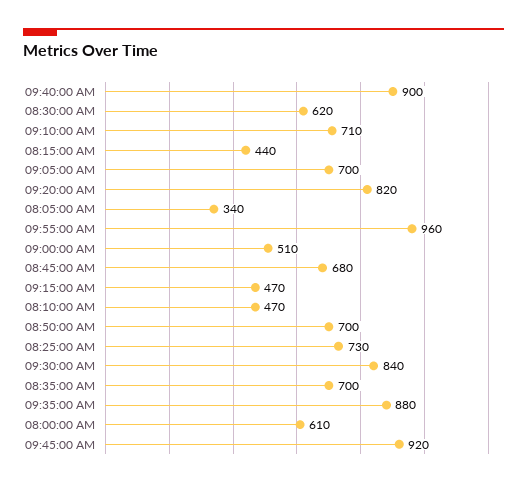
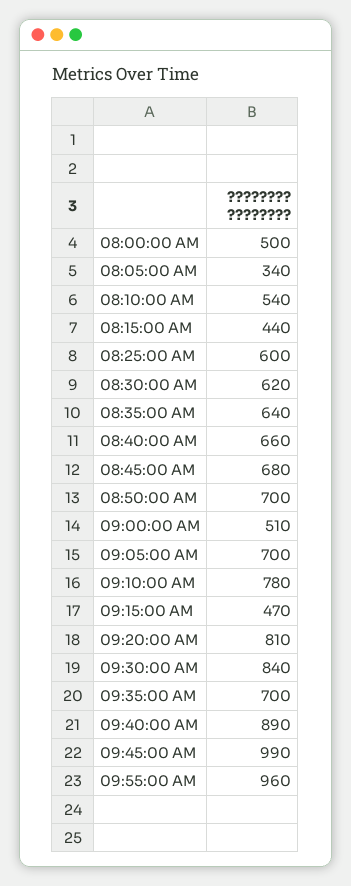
09:40:00 AM: 900 -> 890
09:10:00 AM: 710 -> 780
09:20:00 AM: 820 -> 810
08:10:00 AM: 470 -> 540
08:25:00 AM: 730 -> 600
08:35:00 AM: 700 -> 640
09:35:00 AM: 880 -> 700
08:00:00 AM: 610 -> 500
09:45:00 AM: 920 -> 990
08:40:00 AM: none -> 660

